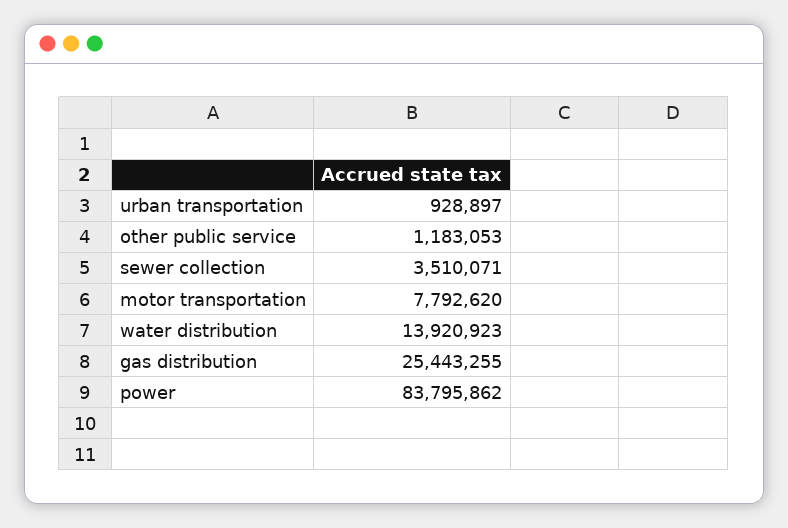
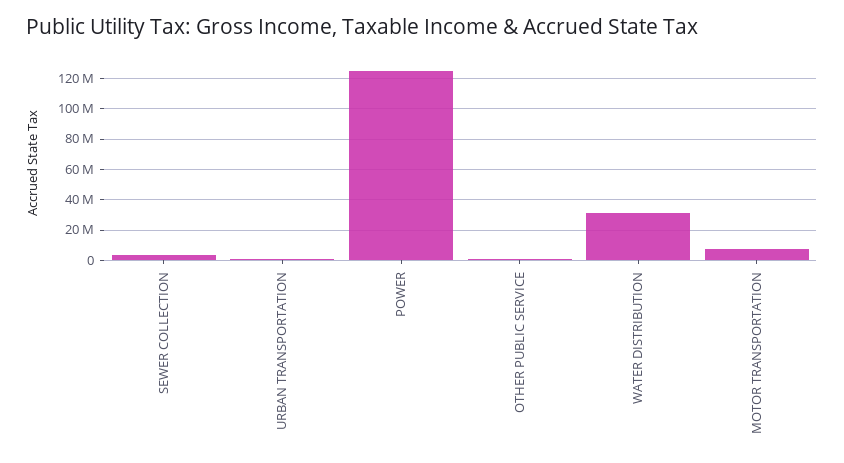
water distribution: 13920923 -> 30000000
gas distribution: 25443255 -> none
power: 83795862 -> 125000000

